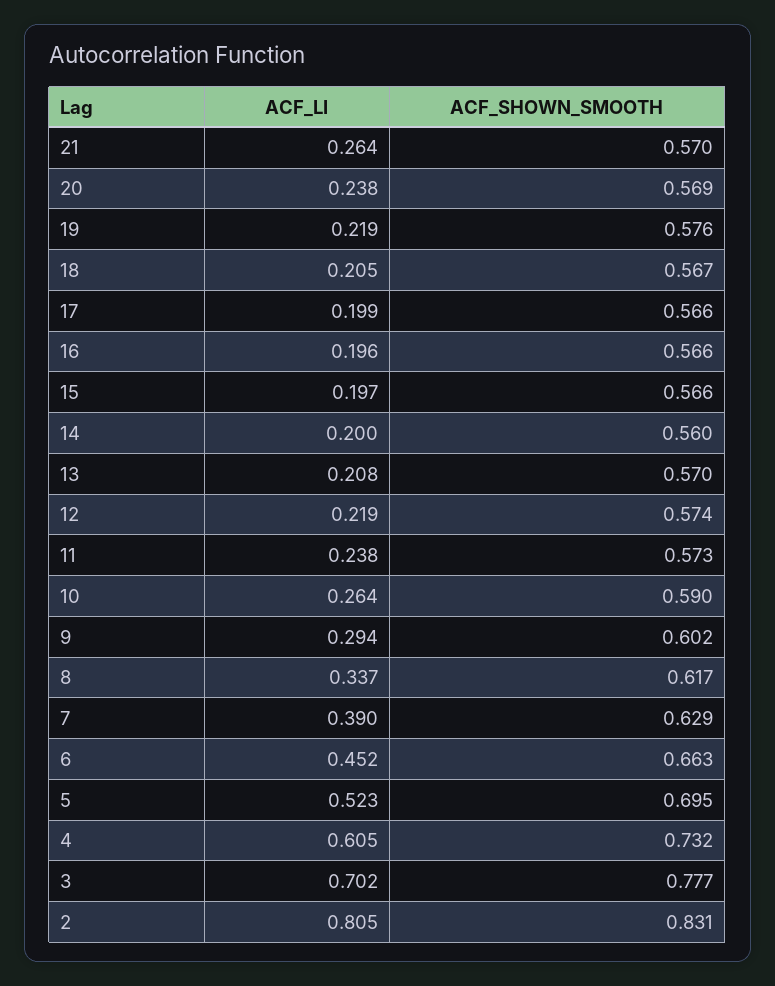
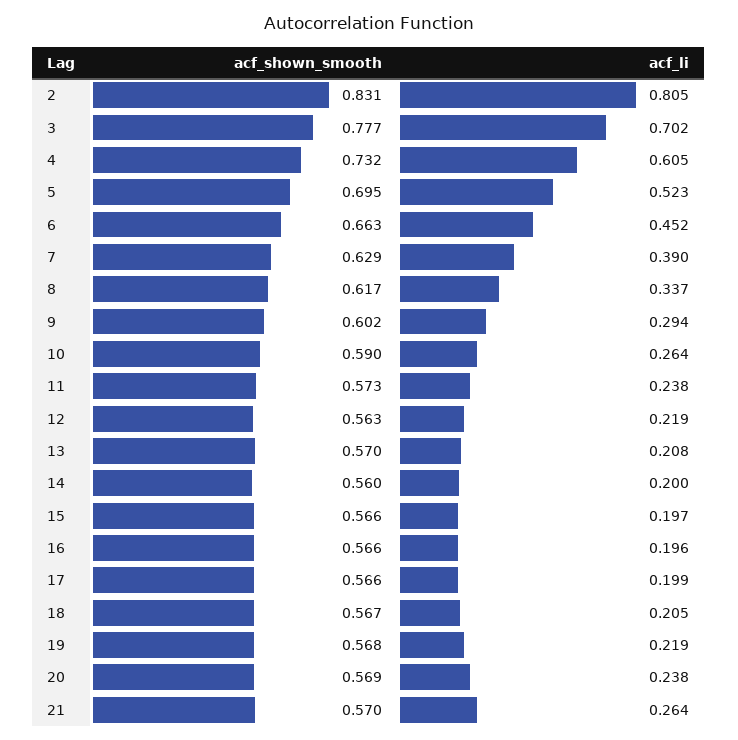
ACF_SHOWN_SMOOTH, 19: 0.576 -> 0.568
ACF_SHOWN_SMOOTH, 12: 0.574 -> 0.563

